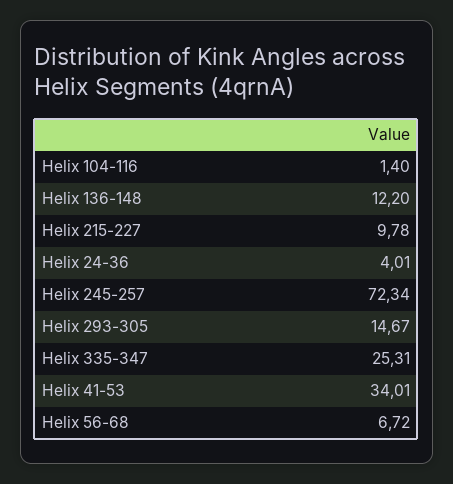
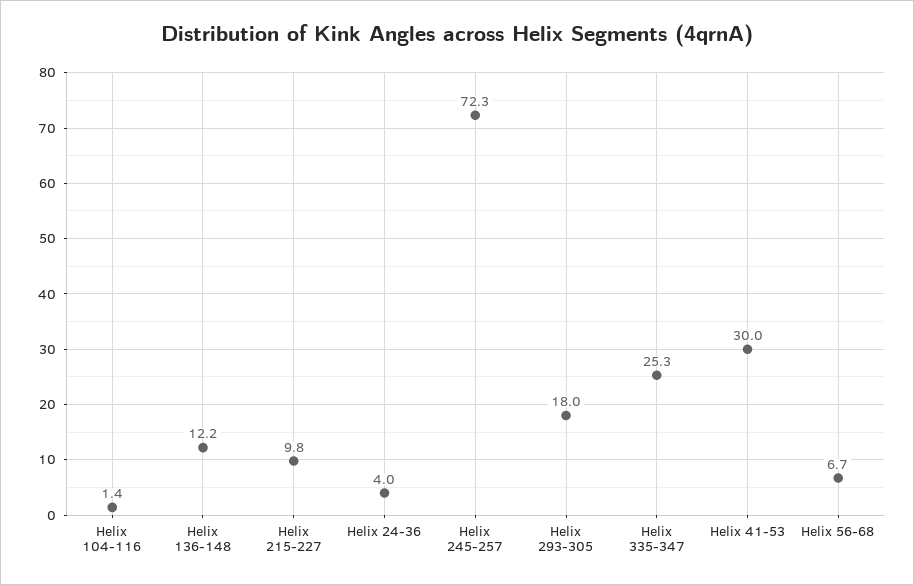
Helix 293-305: 14.67 -> 18
Helix 41-53: 34.01 -> 30

